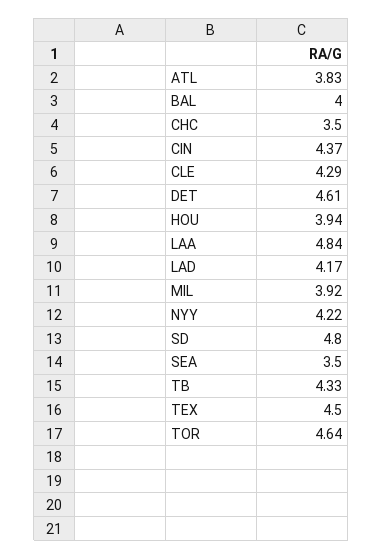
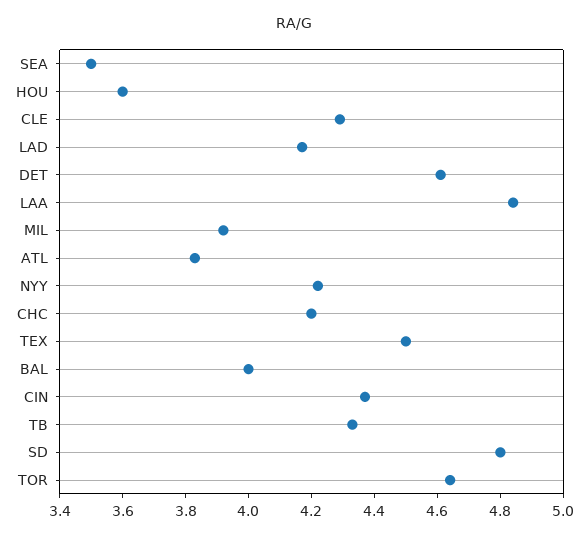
CHC: 3.5 -> 4.2
HOU: 3.94 -> 3.6

